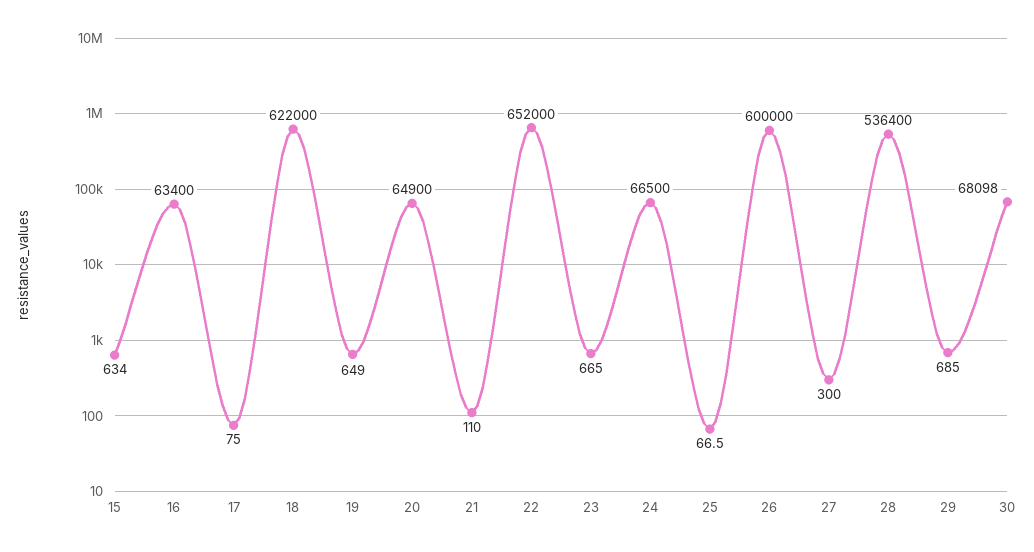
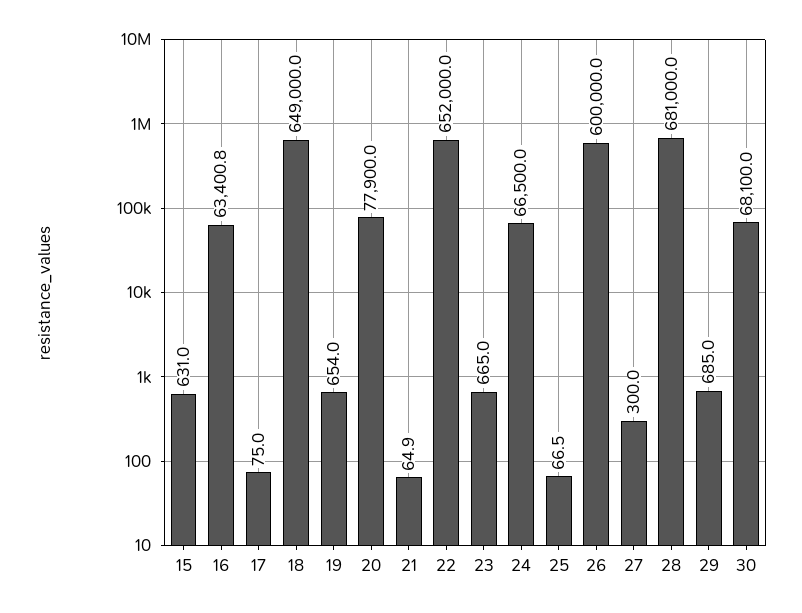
15: 634 -> 631
16: 63400 -> 63400.8
18: 622000 -> 649000
19: 649 -> 654
20: 64900 -> 77900
21: 110 -> 64.9
28: 536400 -> 681000
30: 68098 -> 68100

